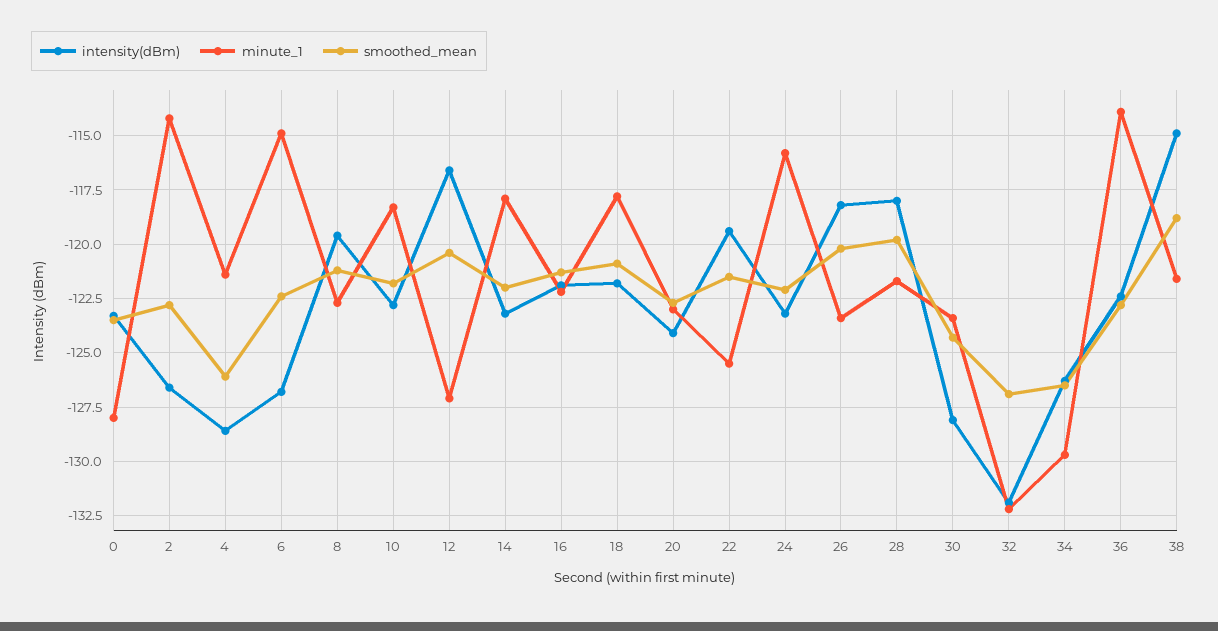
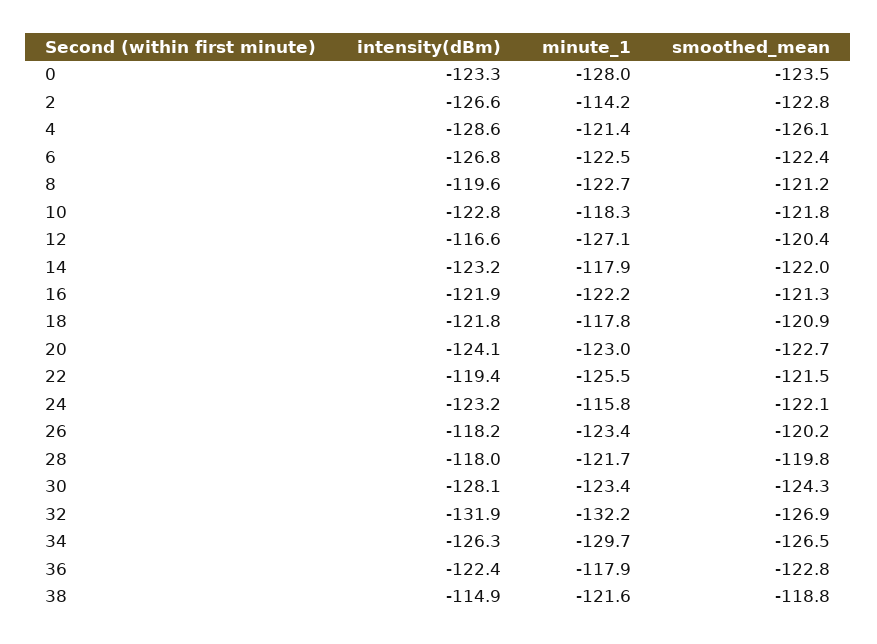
minute_1, 6: -115 -> -122.5
minute_1, 36: -114 -> -117.9

